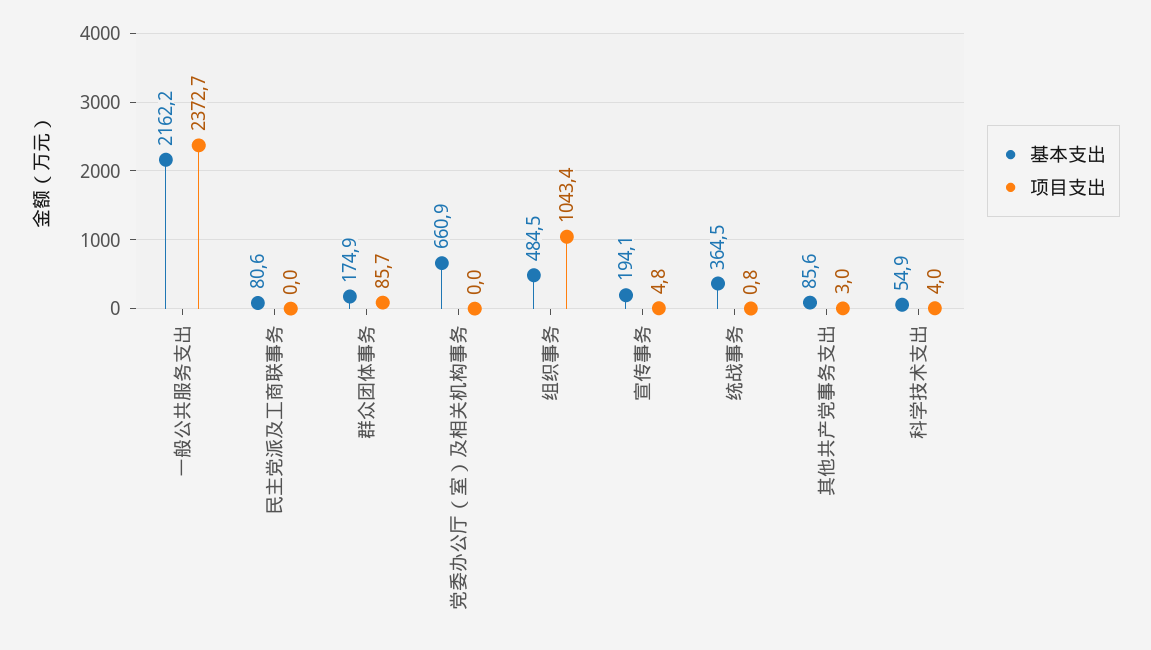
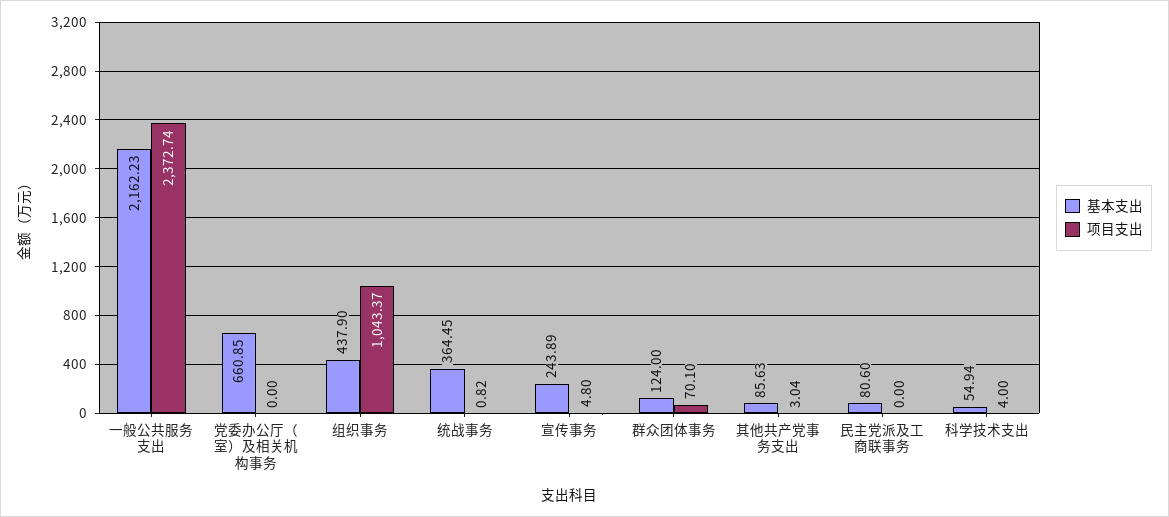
基本支出, 群众团体事务: 174.9 -> 124
项目支出, 群众团体事务: 85.7 -> 70.1
基本支出, 组织事务: 484.5 -> 437.9
基本支出, 宣传事务: 194.1 -> 243.89

